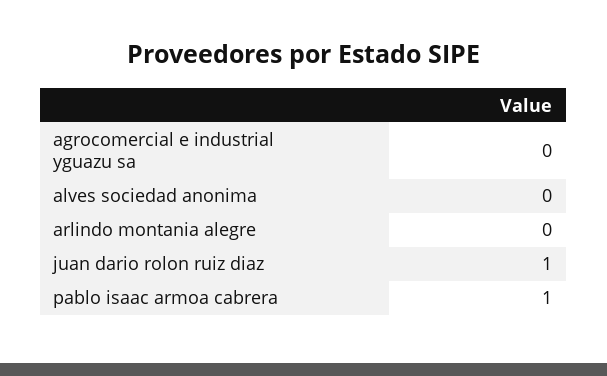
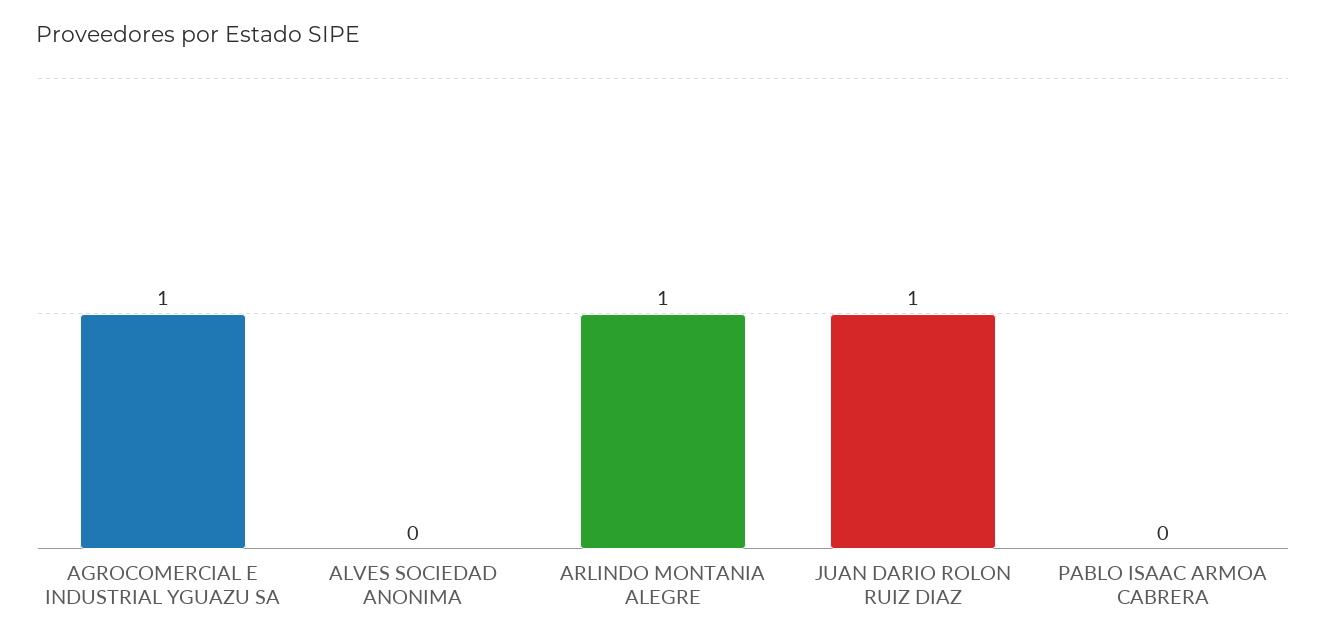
agrocomercial e industrial yguazu sa: 0 -> 1
arlindo montania alegre: 0 -> 1
pablo isaac armoa cabrera: 1 -> 0

